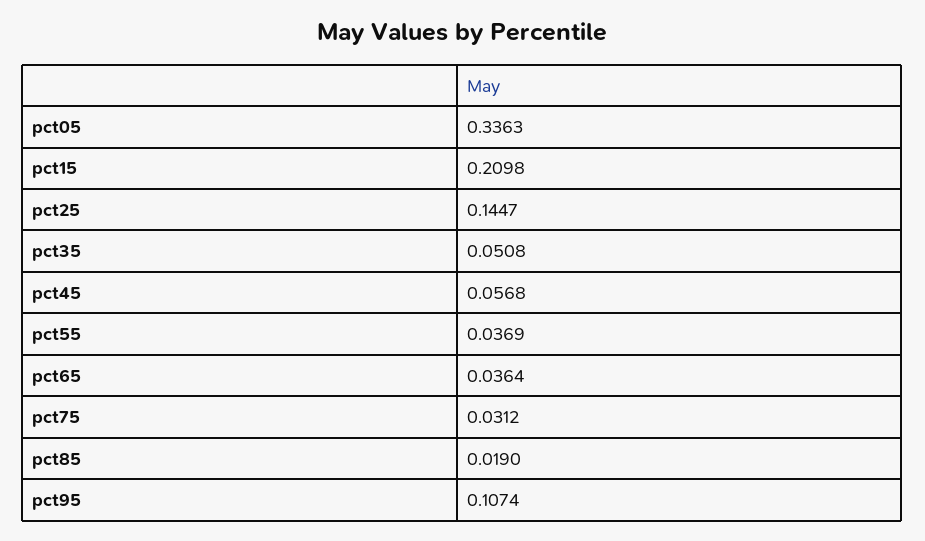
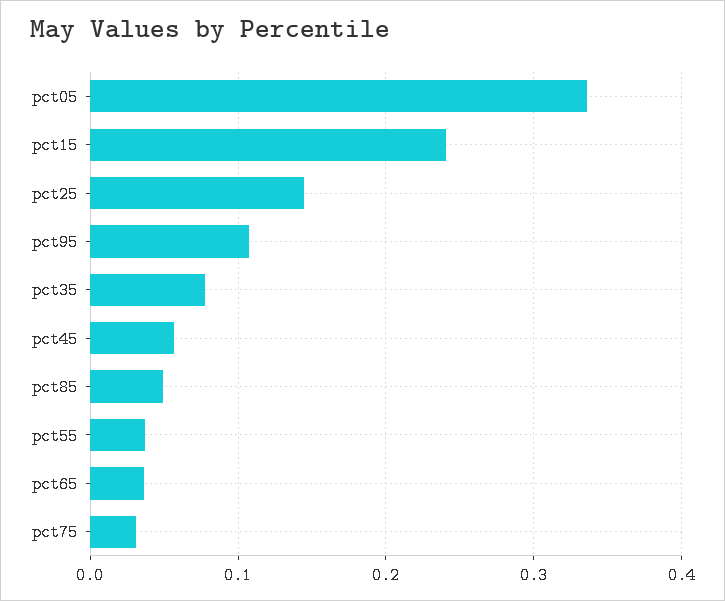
pct15: 0.2098 -> 0.24
pct35: 0.0508 -> 0.08
pct85: 0.019 -> 0.05

